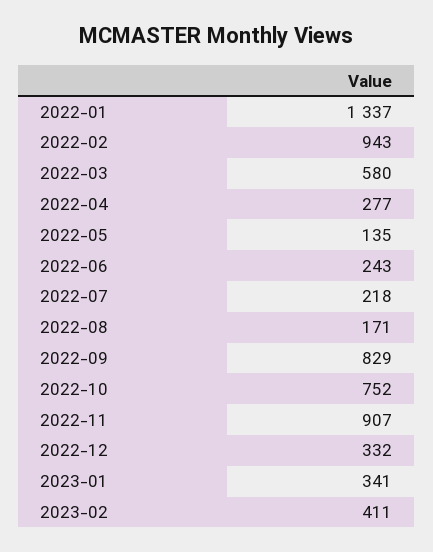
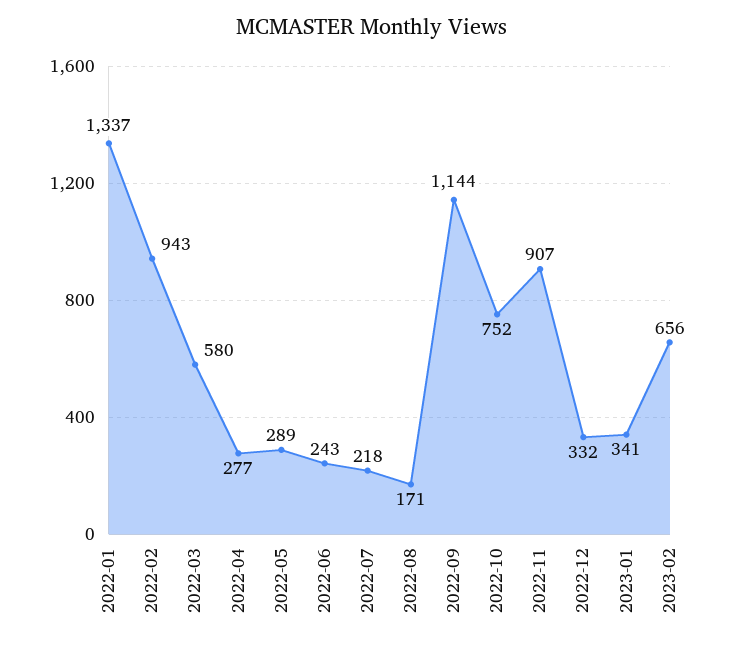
2022-05: 135 -> 289
2022-09: 829 -> 1144
2023-02: 411 -> 656

